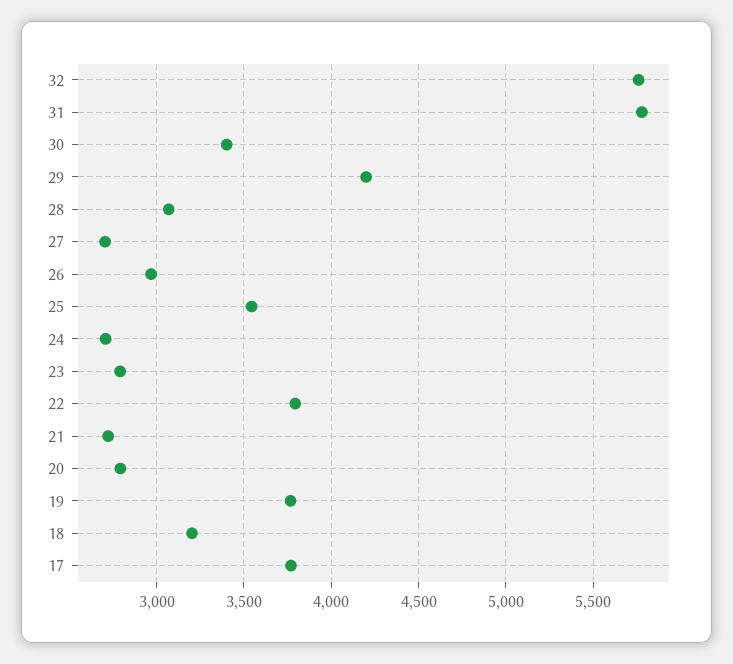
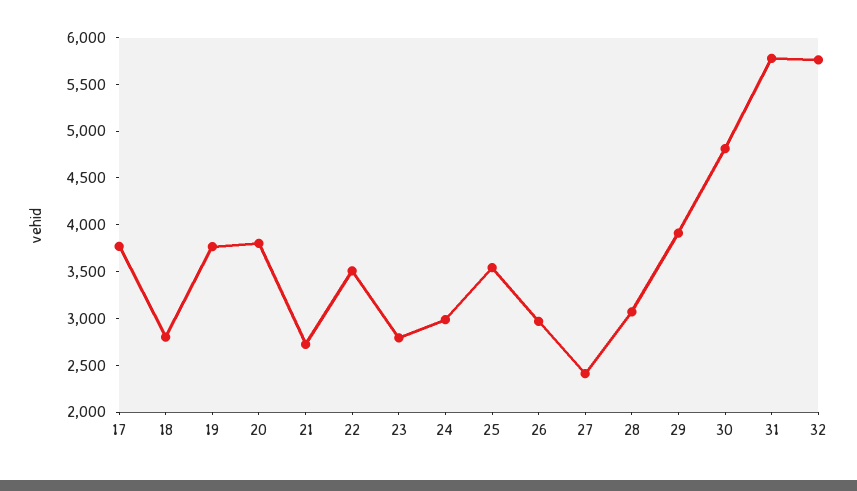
30: 3400 -> 4800
29: 4200 -> 3900
27: 2700 -> 2400
24: 2700 -> 3000
22: 3800 -> 3500
20: 2800 -> 3800
18: 3200 -> 2800

